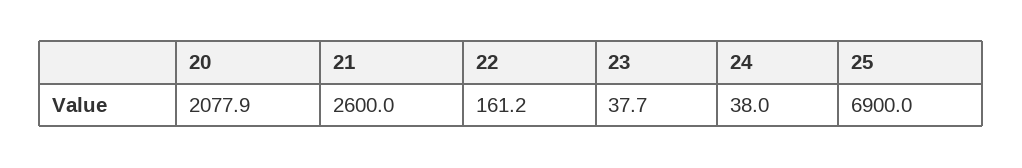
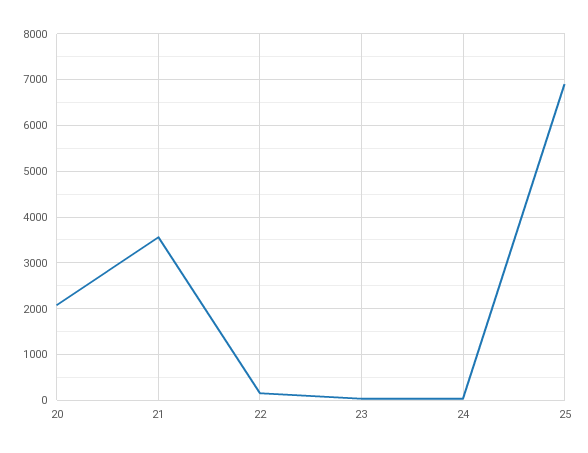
21: 2600 -> 3600

